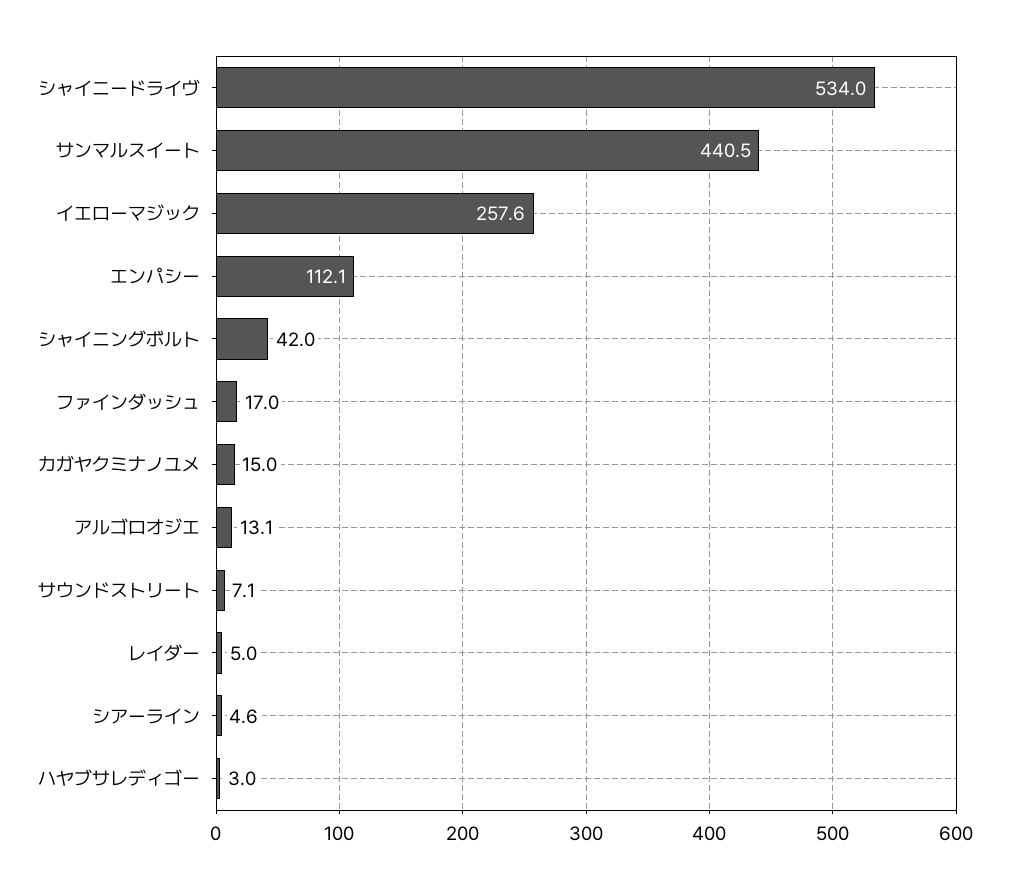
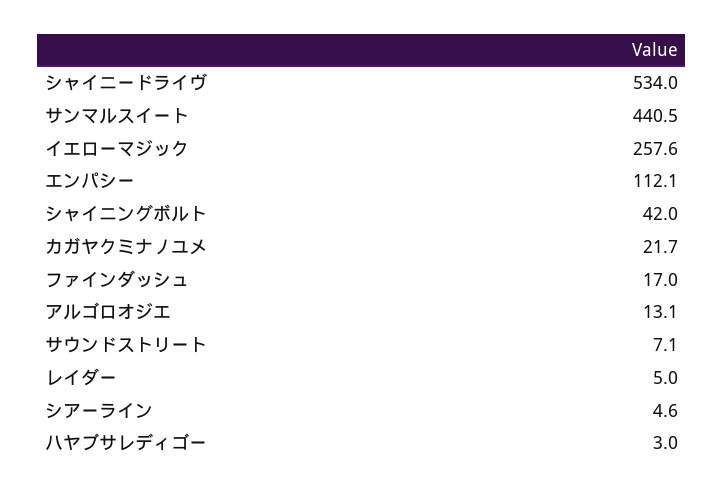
カガヤクミナノユメ: 15 -> 21.7

